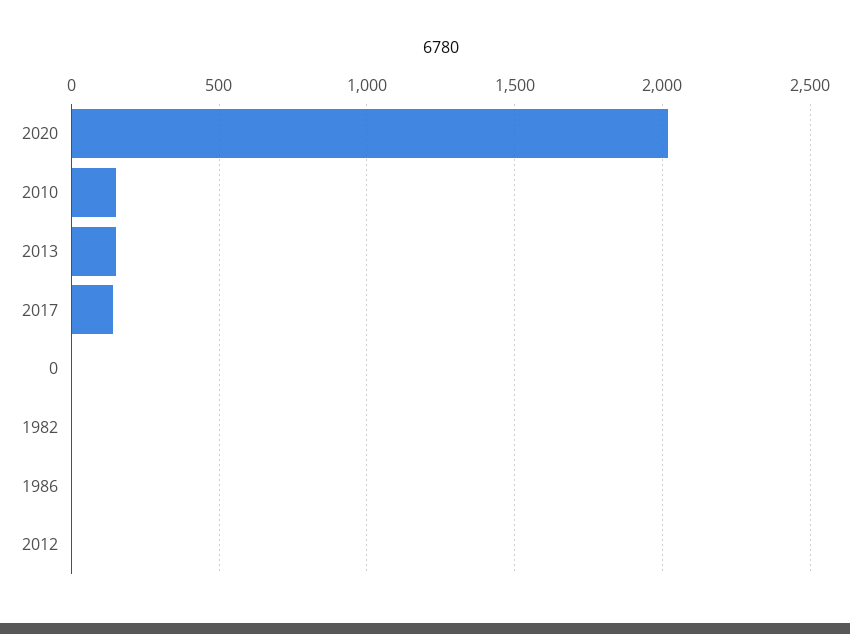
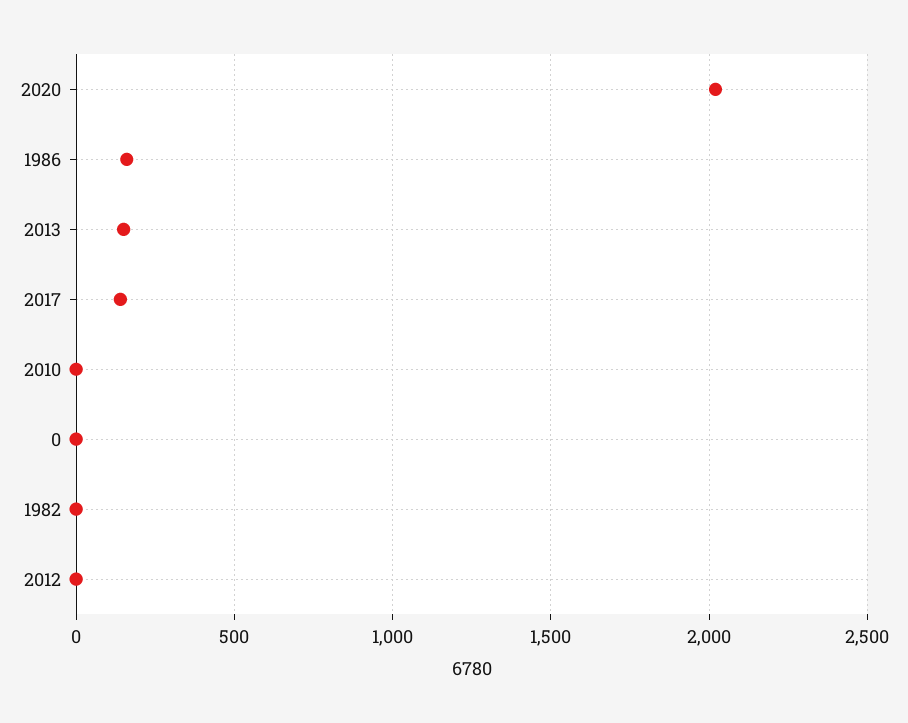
2010: 150 -> 0
1986: 0 -> 150

